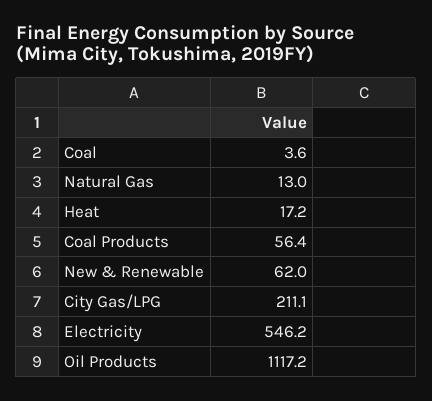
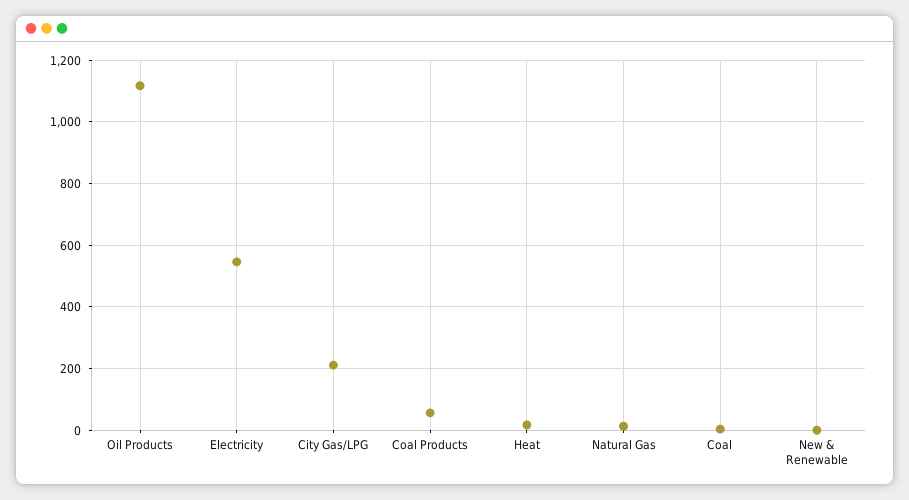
New & Renewable: 62 -> 0

